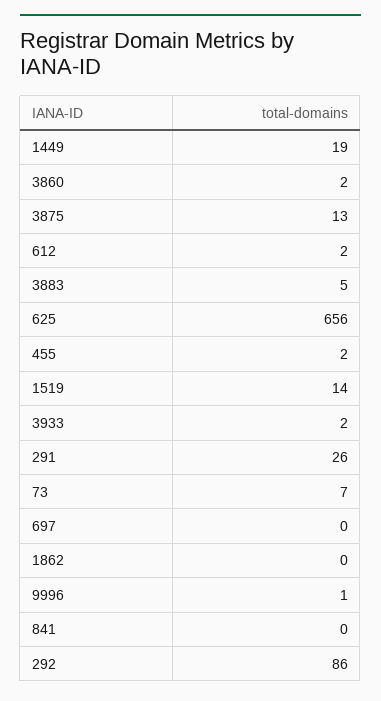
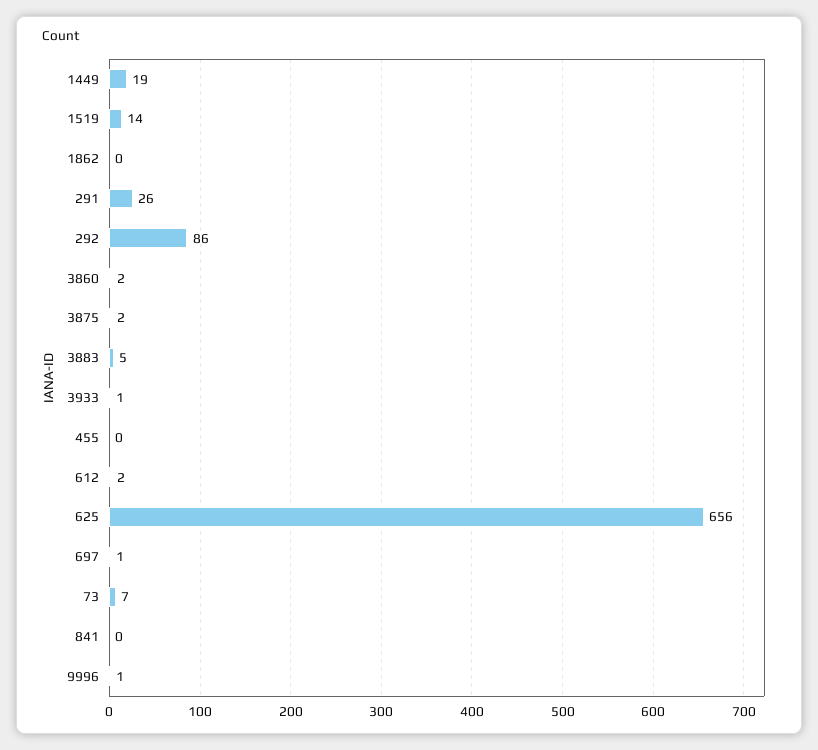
3875: 13 -> 2
455: 2 -> 0
3933: 2 -> 1
697: 0 -> 1

